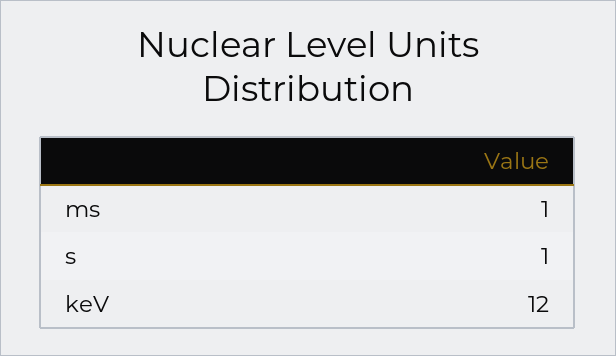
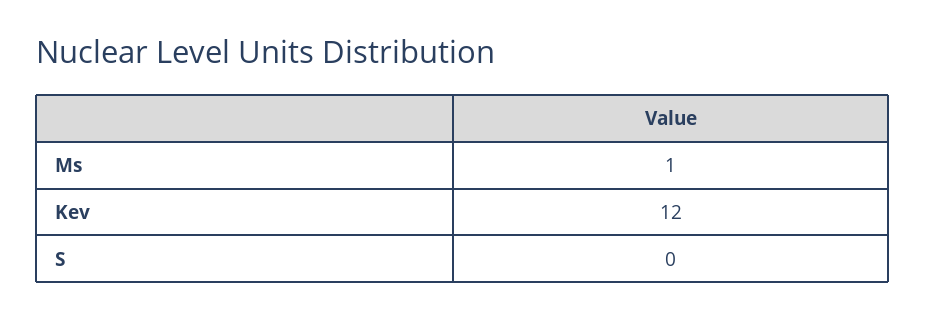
s: 1 -> 0

